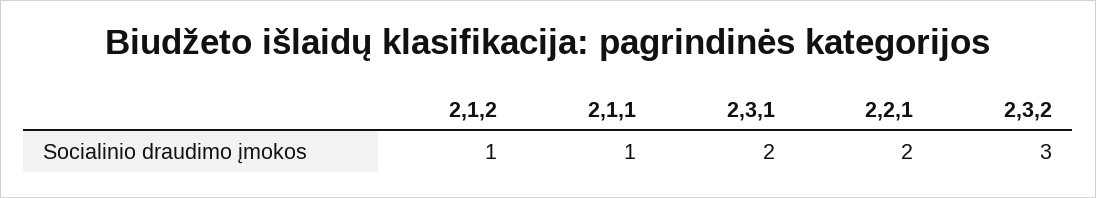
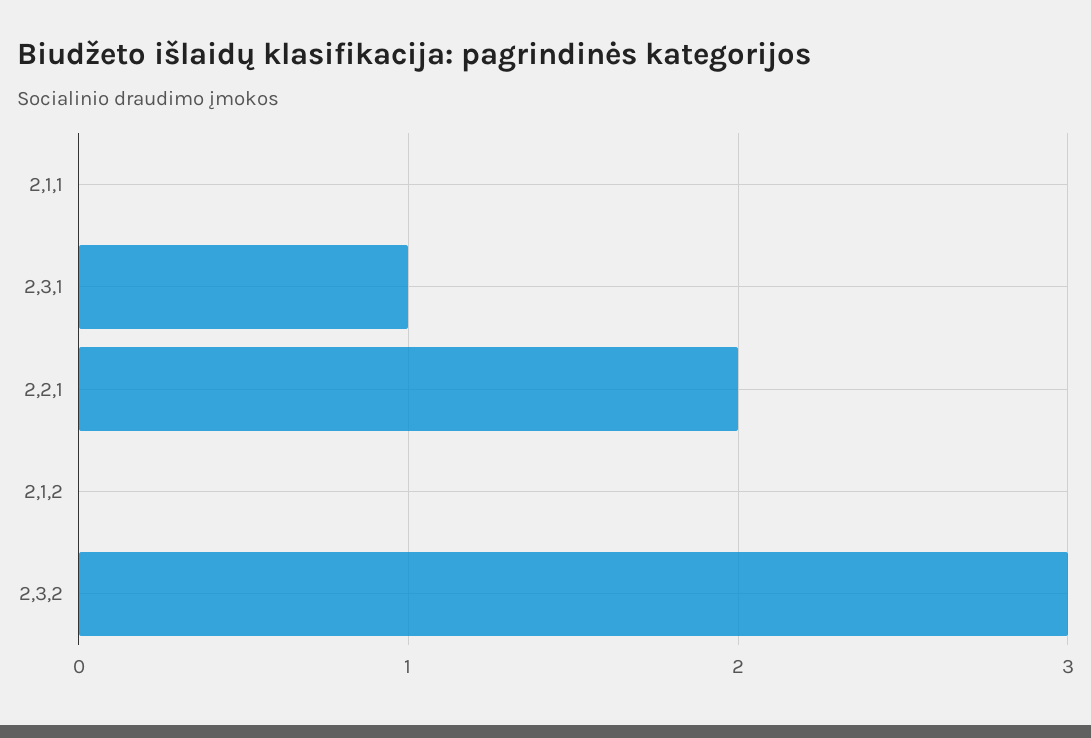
2,1,2: 1 -> 0
2,1,1: 1 -> 0
2,3,1: 2 -> 1

